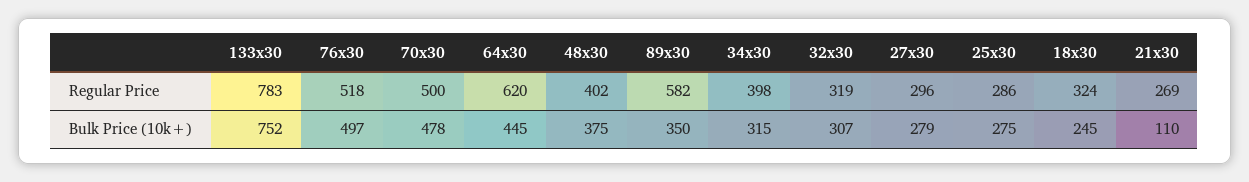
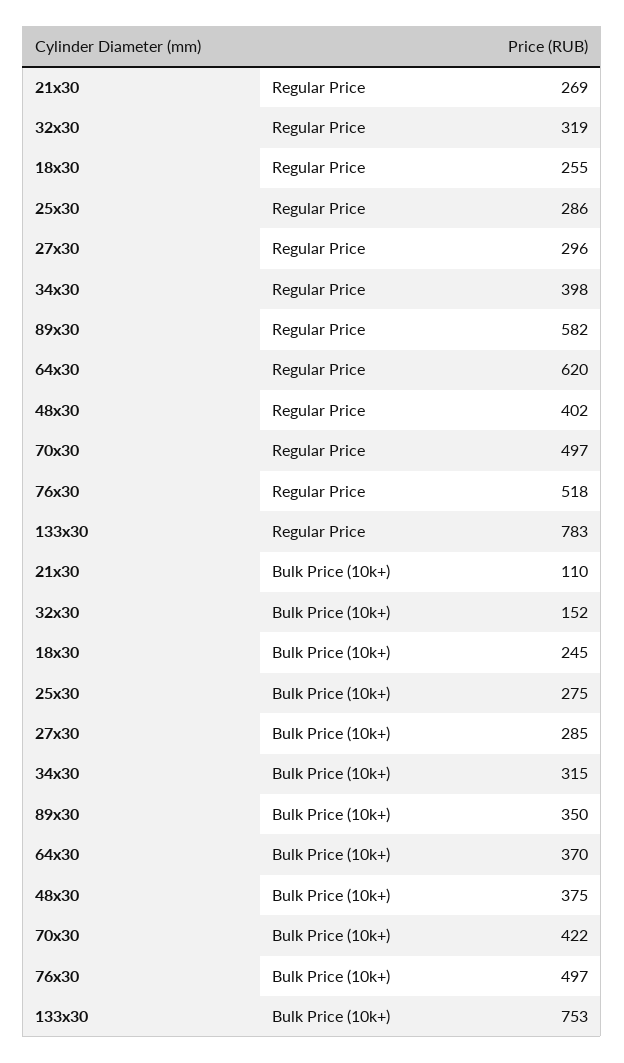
70x30, Regular Price: 500 -> 497
18x30, Regular Price: 324 -> 255
133x30, Bulk Price (10k+): 752 -> 753
70x30, Bulk Price (10k+): 478 -> 422
64x30, Bulk Price (10k+): 445 -> 370
32x30, Bulk Price (10k+): 307 -> 152
27x30, Bulk Price (10k+): 279 -> 285

